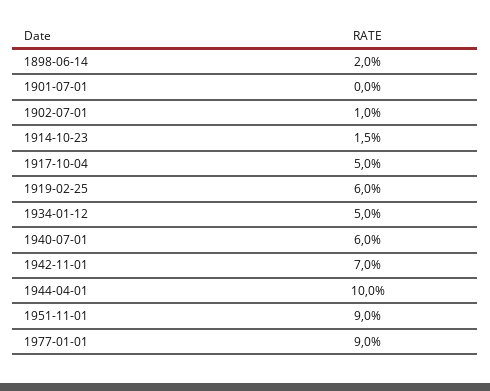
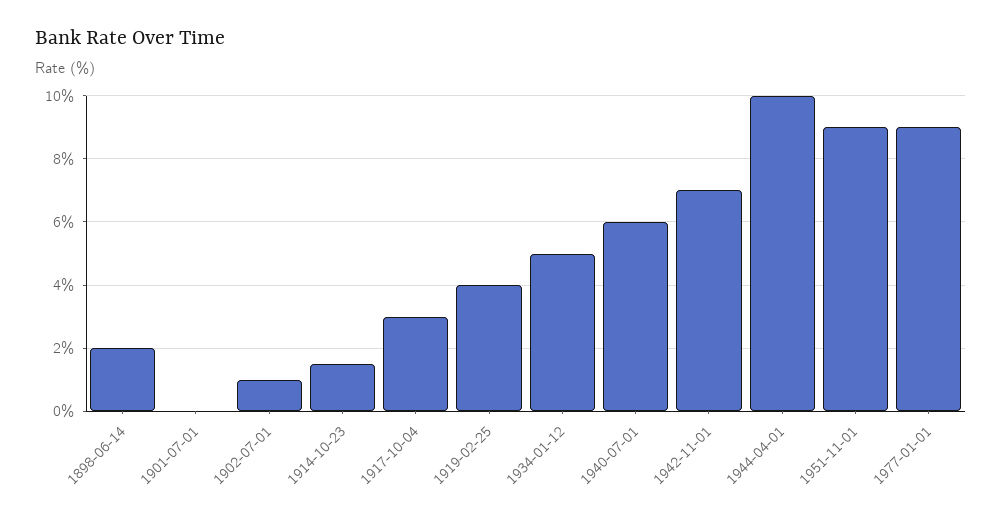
1917-10-04: 5 -> 3
1919-02-25: 6 -> 4

